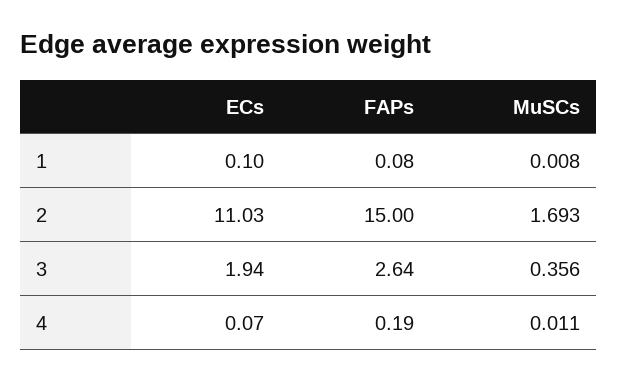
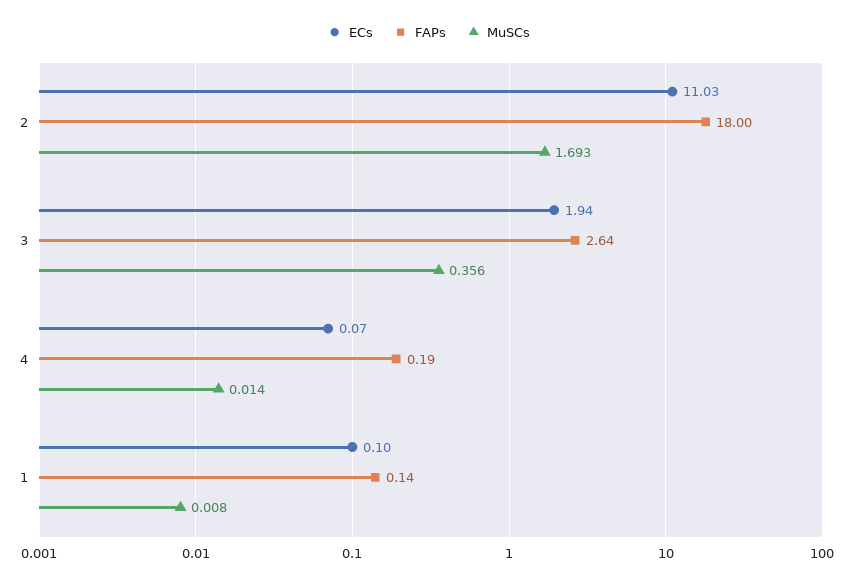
FAPs, 1: 0.08 -> 0.14
FAPs, 2: 15 -> 18
MuSCs, 4: 0.011 -> 0.014

